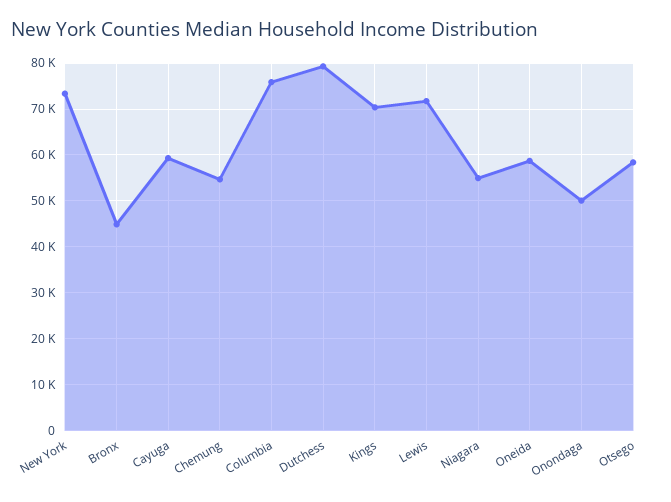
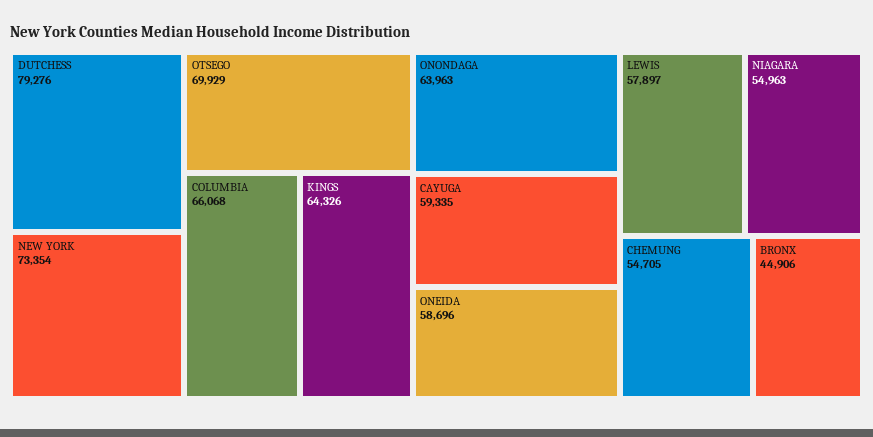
Columbia: 76000 -> 66068
Kings: 70000 -> 64326
Lewis: 72000 -> 57897
Onondaga: 50000 -> 63963
Otsego: 58000 -> 69929

